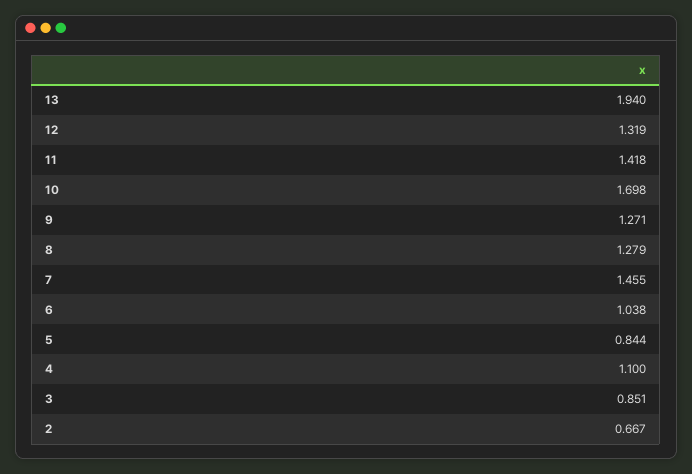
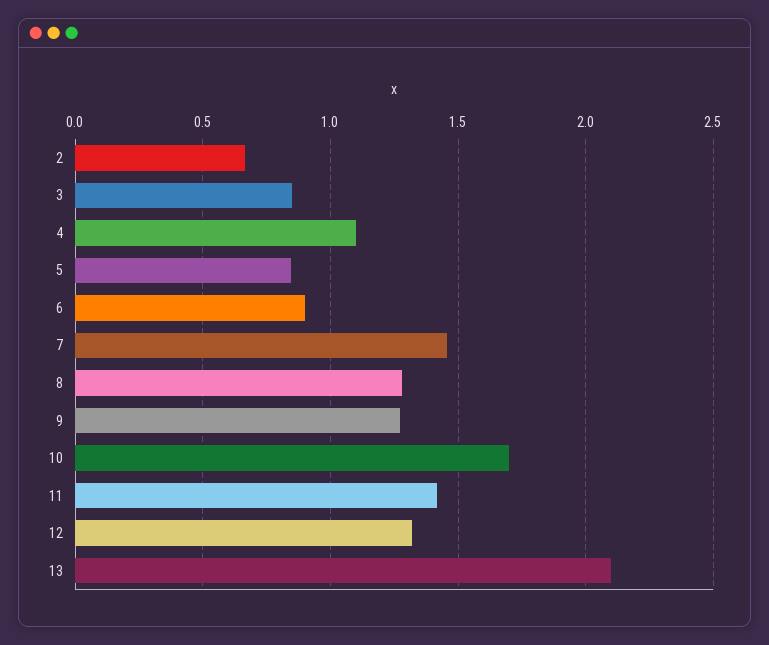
13: 1.94 -> 2.1
6: 1.038 -> 0.9

